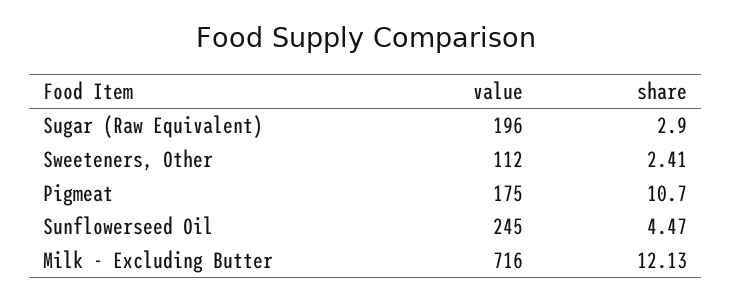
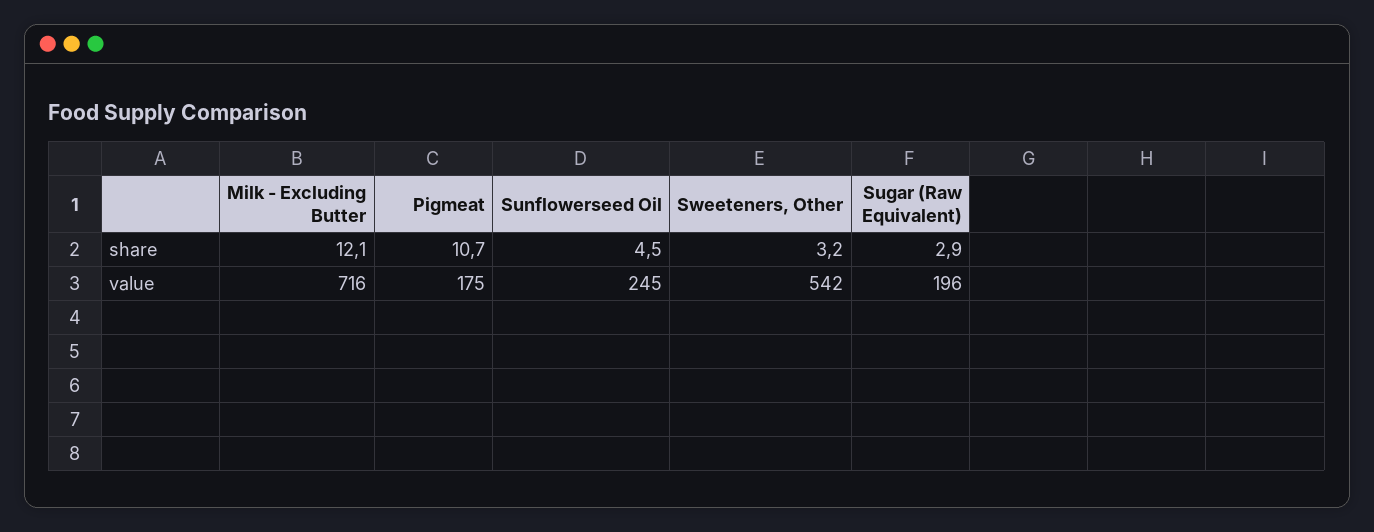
value, Sweeteners, Other: 112 -> 542
share, Sweeteners, Other: 2.41 -> 3.2

